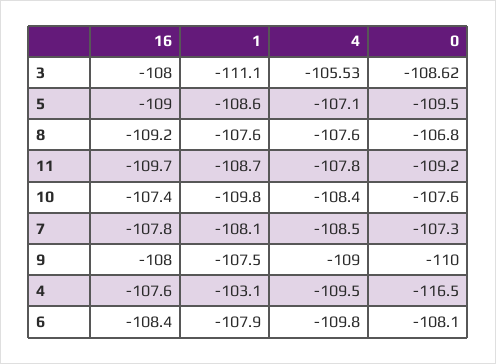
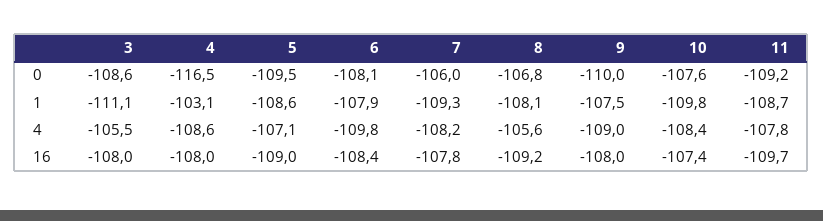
1, 8: -107.6 -> -108.1
4, 8: -107.6 -> -105.6
1, 7: -108.1 -> -109.3
4, 7: -108.5 -> -108.2
0, 7: -107.3 -> -106
16, 4: -107.6 -> -108
4, 4: -109.5 -> -108.6

